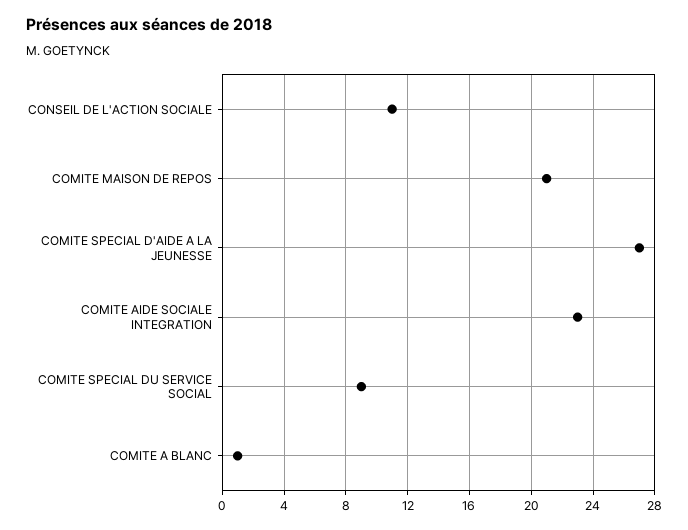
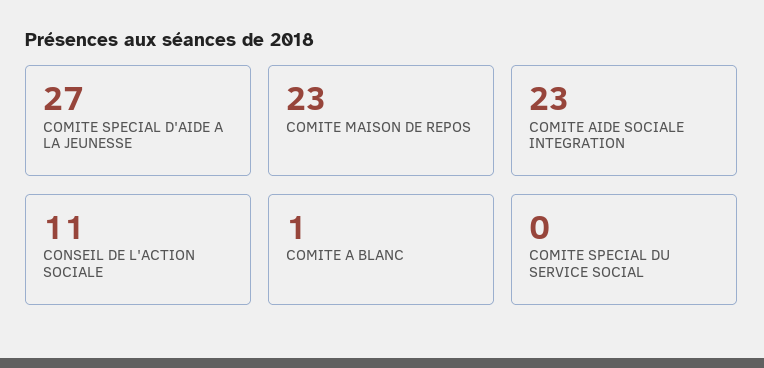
COMITE MAISON DE REPOS: 21 -> 23
COMITE SPECIAL DU SERVICE SOCIAL: 9 -> 0

